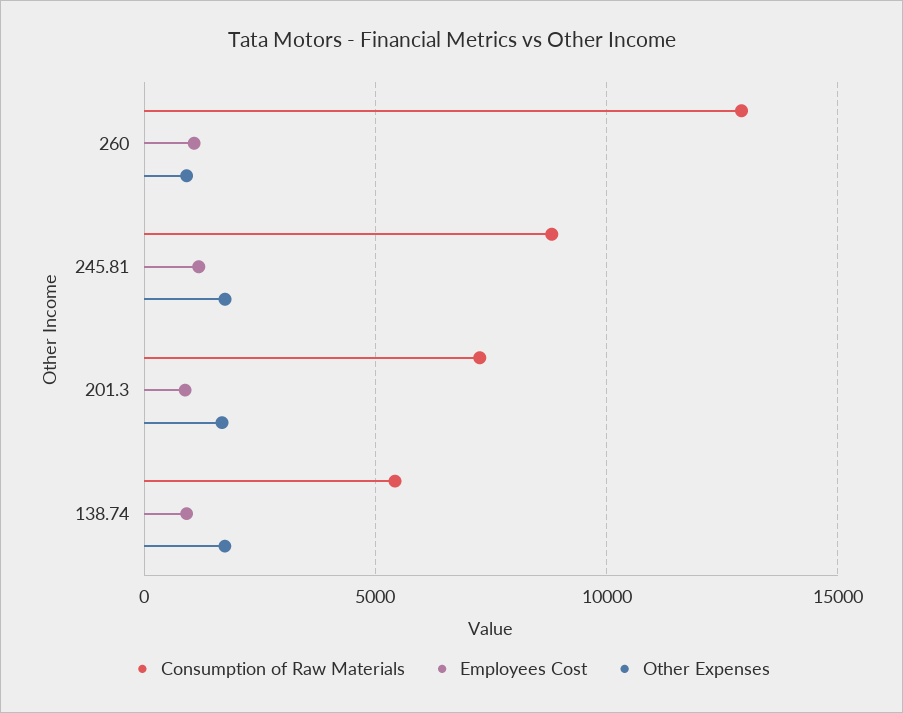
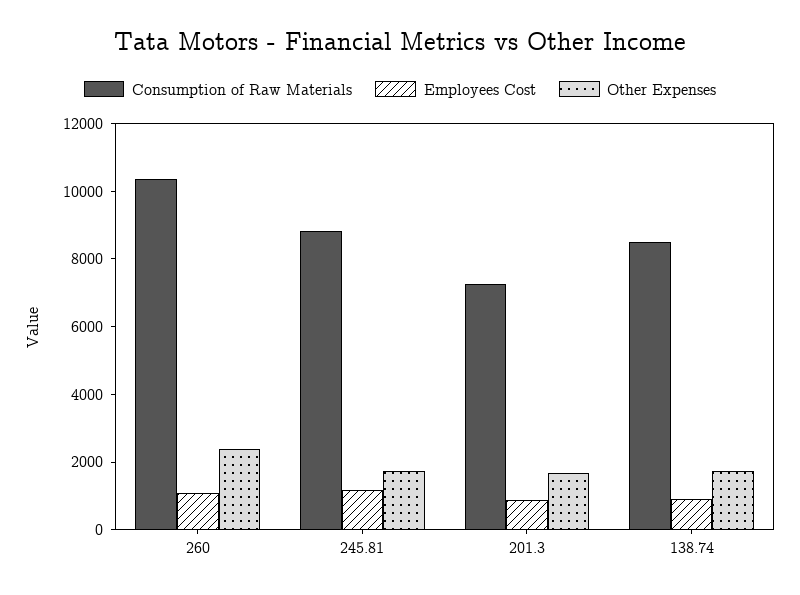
Consumption of Raw Materials, 260: 13000 -> 10500
Other Expenses, 260: 1000 -> 2500
Consumption of Raw Materials, 138.74: 5500 -> 8500

